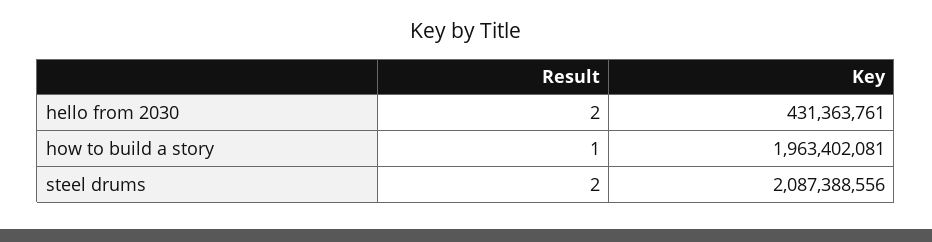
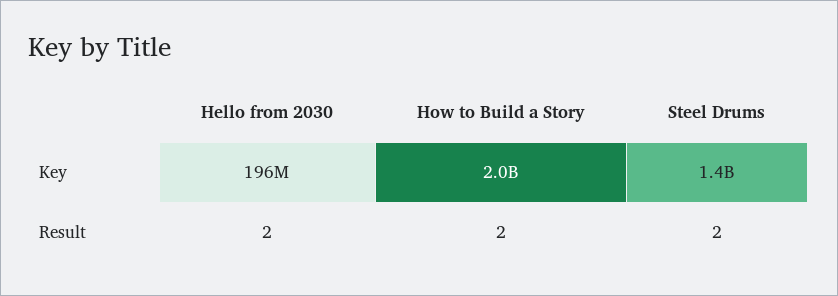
Key, hello from 2030: 431363761 -> 196000000
Result, how to build a story: 1 -> 2
Key, steel drums: 2087388556 -> 1400000000

